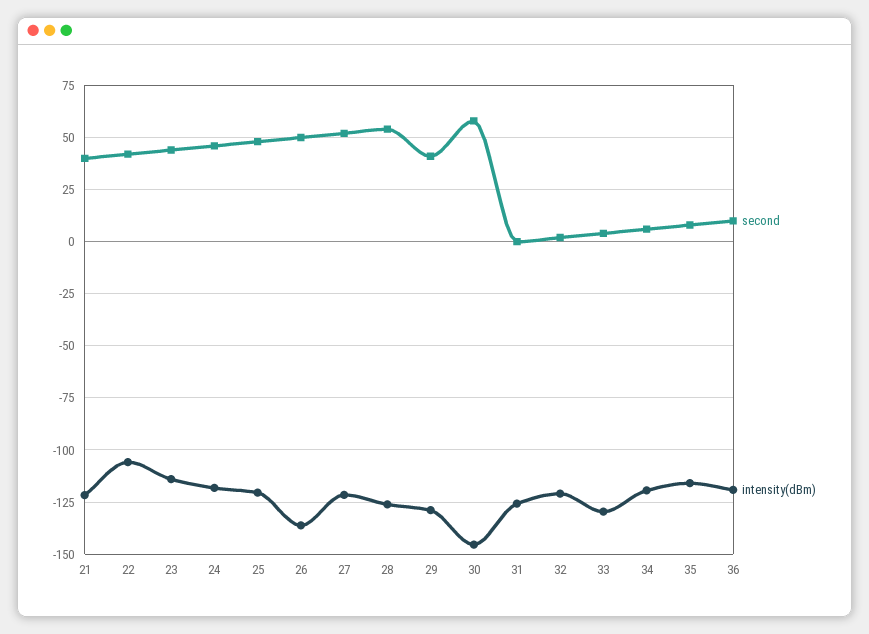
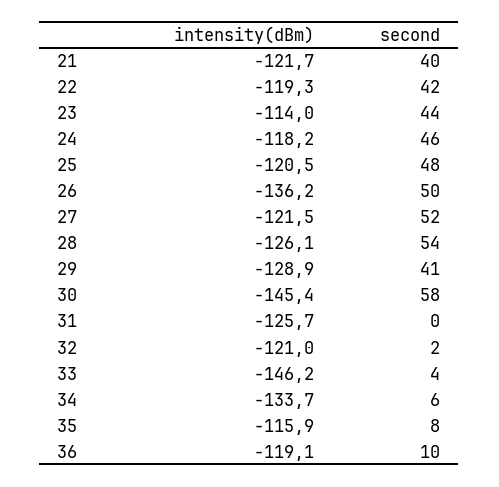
intensity(dBm), 22: -105 -> -119.3
intensity(dBm), 33: -130 -> -146.2
intensity(dBm), 34: -120 -> -133.7

